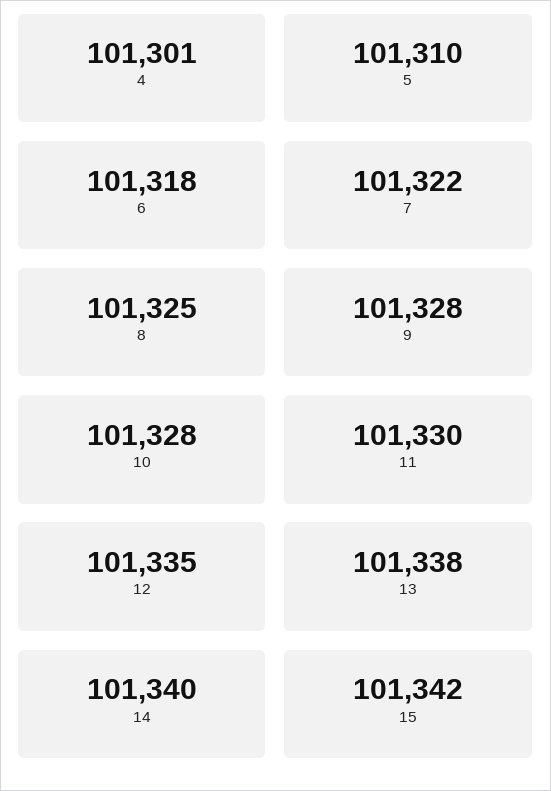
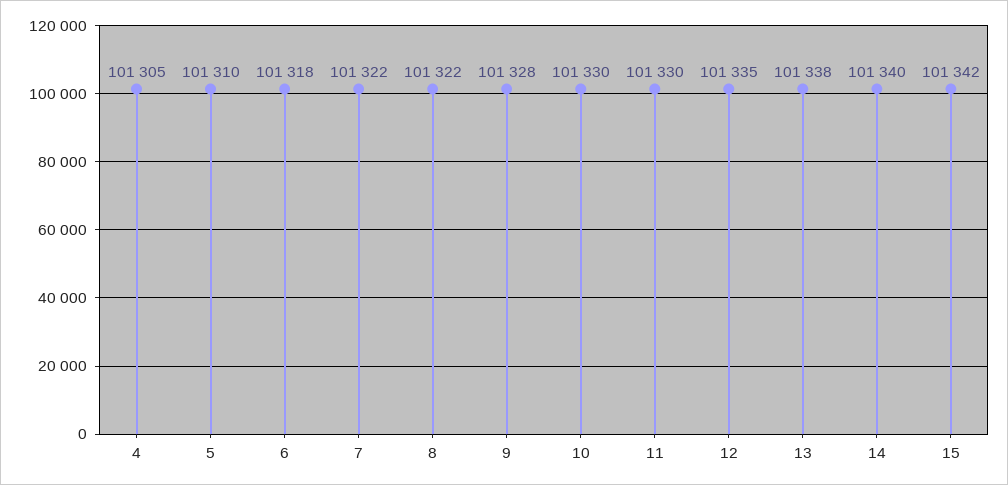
4: 101301 -> 101305
8: 101325 -> 101322
10: 101328 -> 101330

